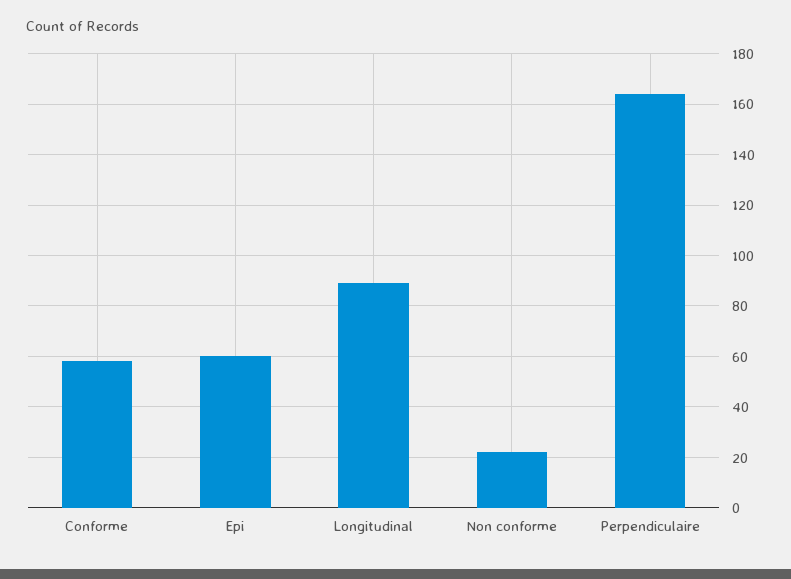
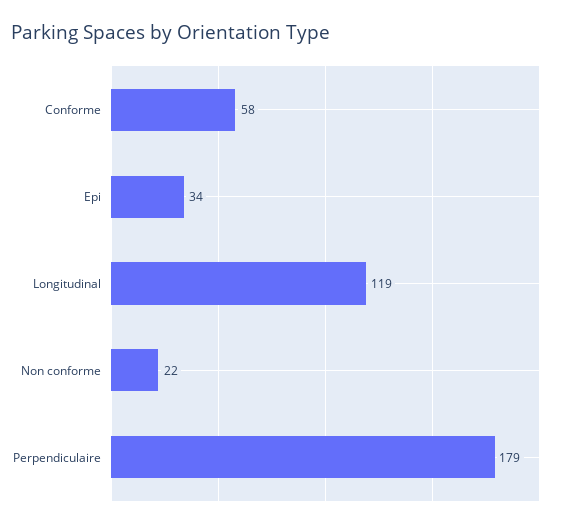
Epi: 60 -> 34
Longitudinal: 90 -> 119
Perpendiculaire: 165 -> 179

